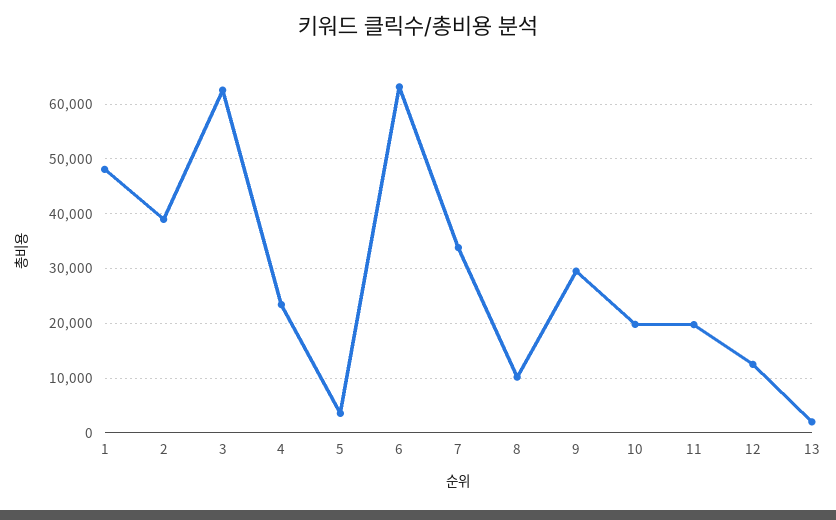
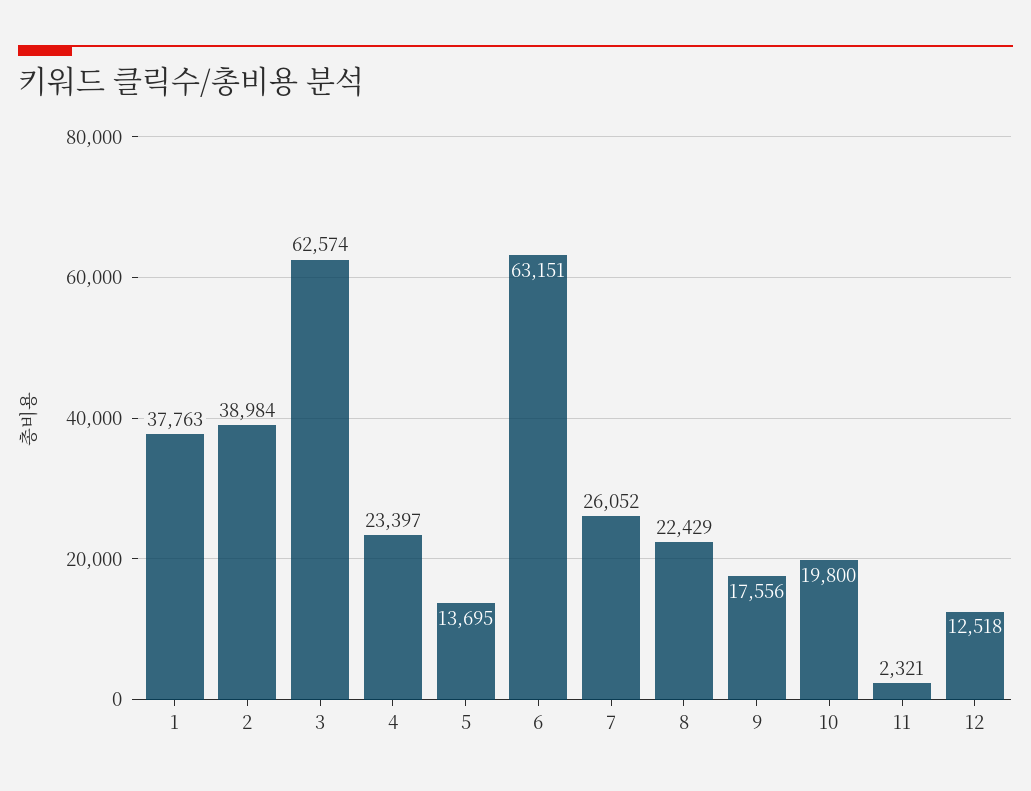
1: 48000 -> 37763
5: 4000 -> 13695
7: 34000 -> 26052
8: 10000 -> 22429
9: 30000 -> 17556
11: 20000 -> 2321
13: 2000 -> none

